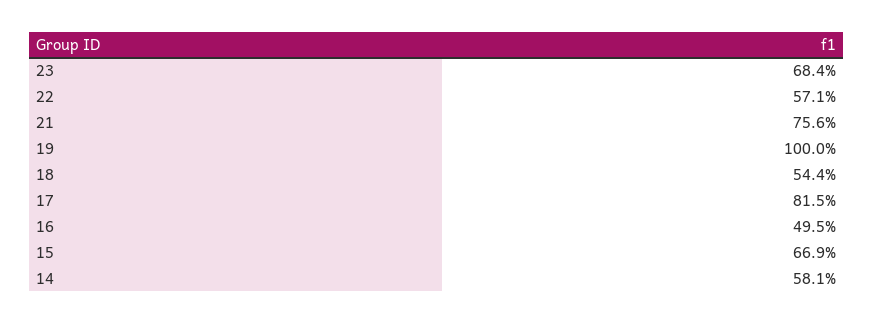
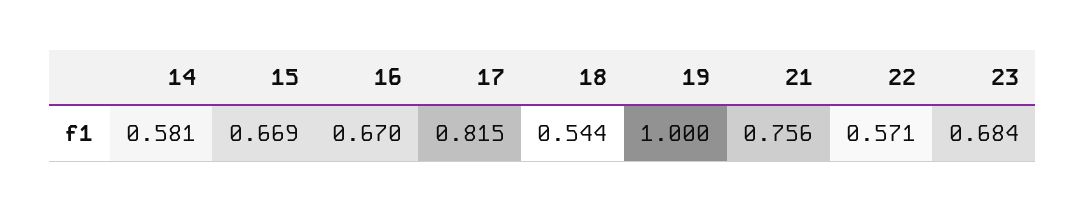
16: 0.495 -> 0.67

